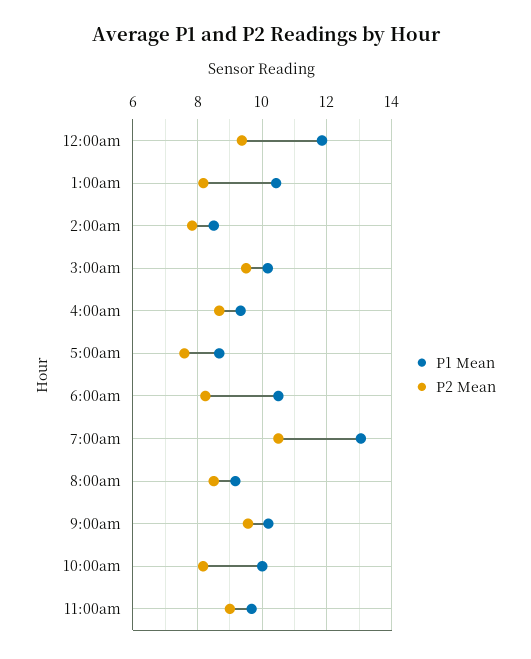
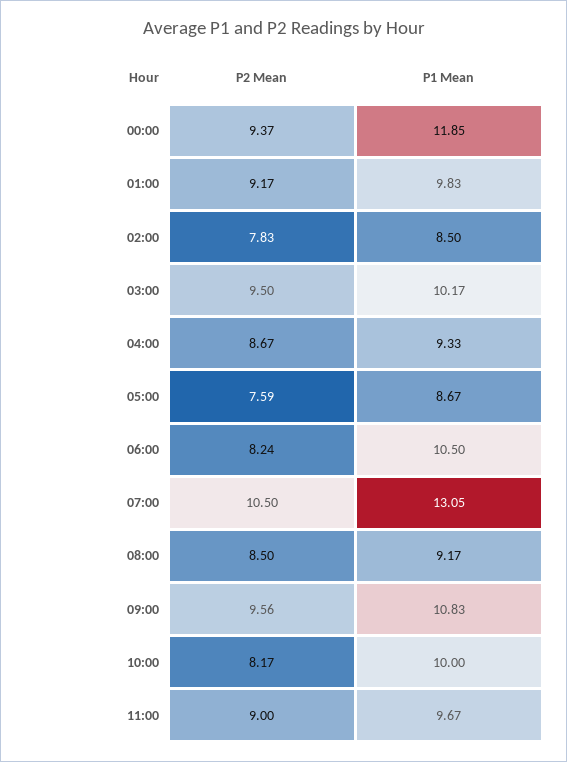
P1 Mean, 1:00am: 10.4 -> 9.83
P2 Mean, 1:00am: 8.2 -> 9.17
P1 Mean, 9:00am: 10.2 -> 10.83

